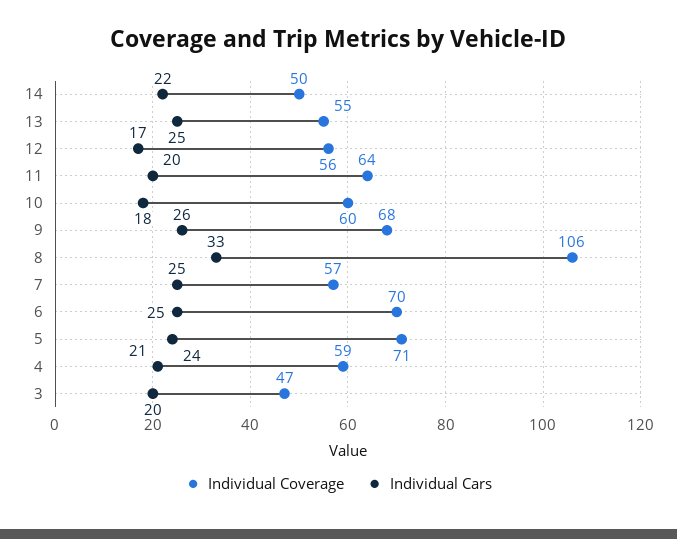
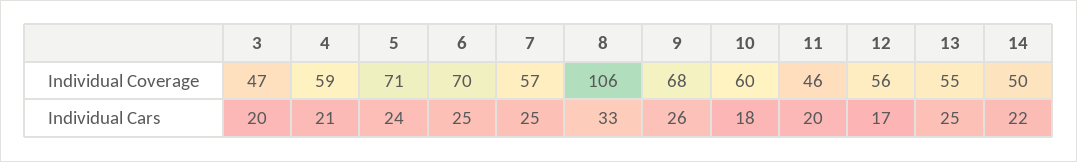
Individual Coverage, 11: 64 -> 46

